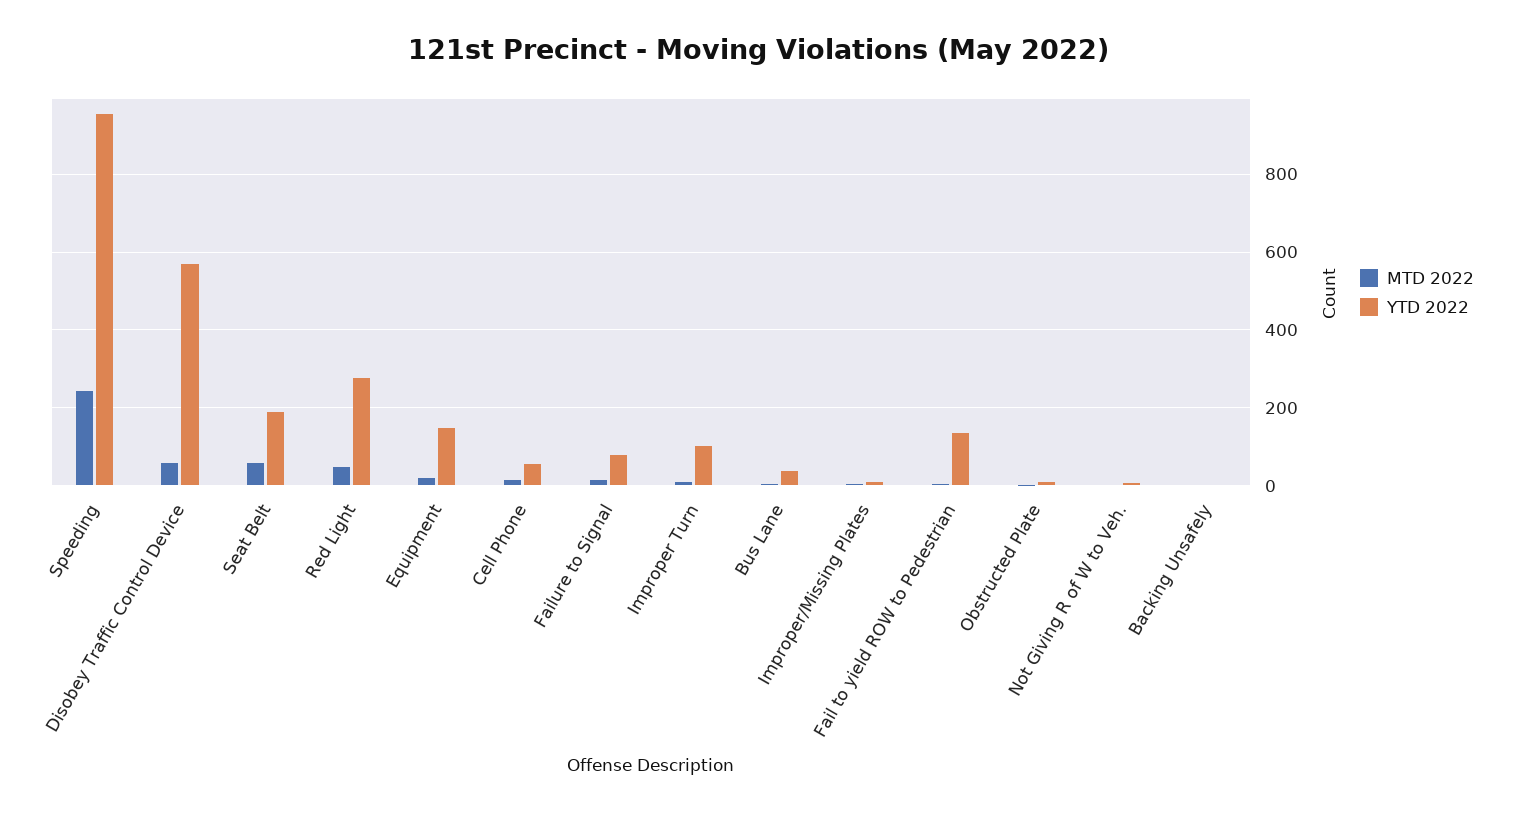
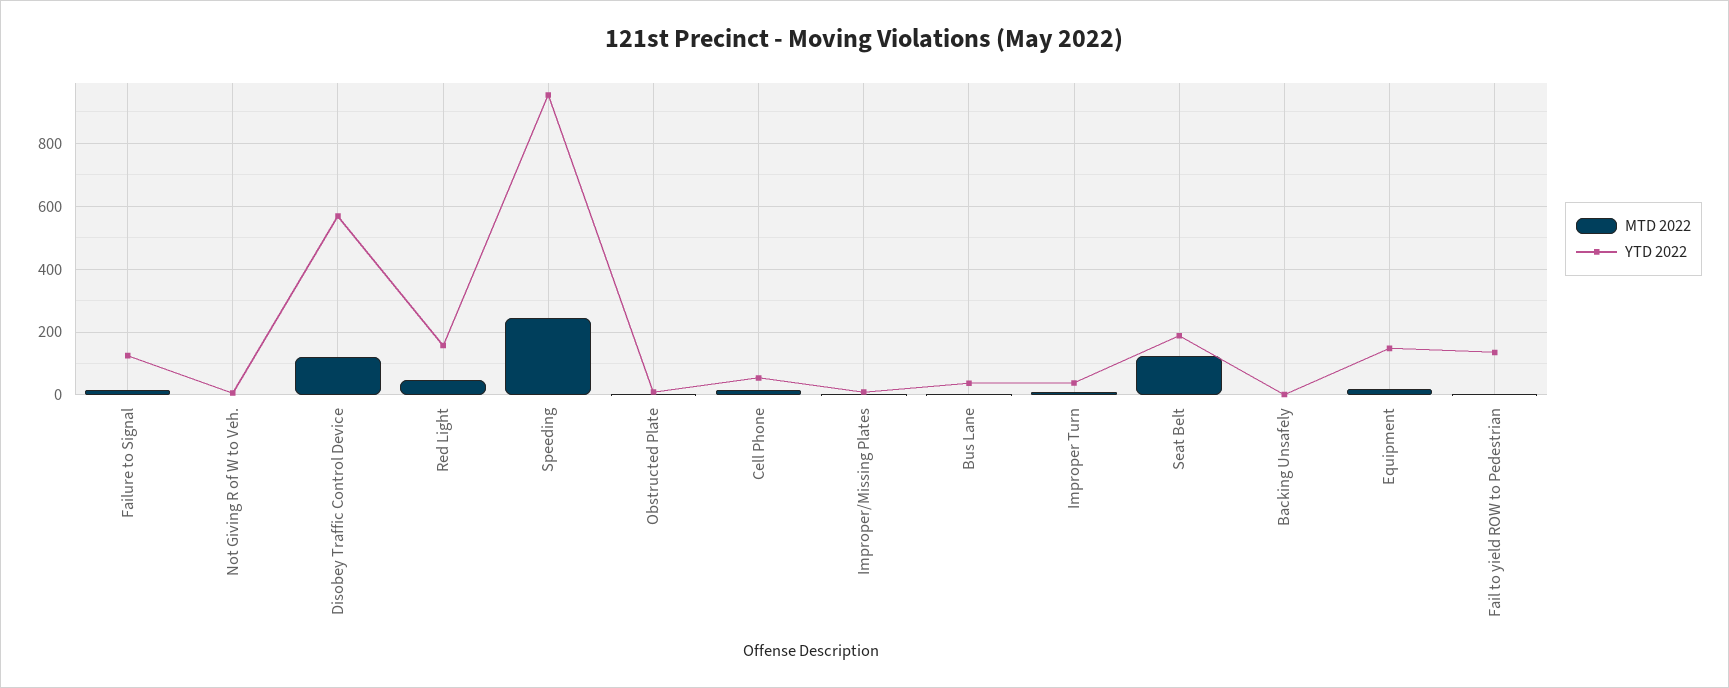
MTD 2022, Disobey Traffic Control Device: 60 -> 120
MTD 2022, Seat Belt: 60 -> 120
YTD 2022, Red Light: 280 -> 160
YTD 2022, Failure to Signal: 80 -> 120
YTD 2022, Improper Turn: 100 -> 40

